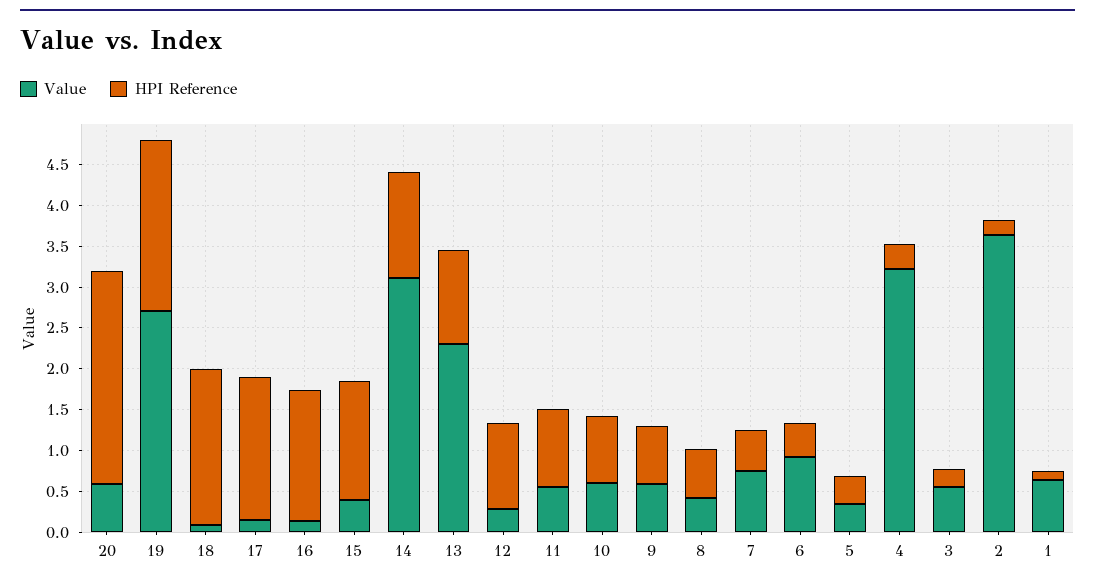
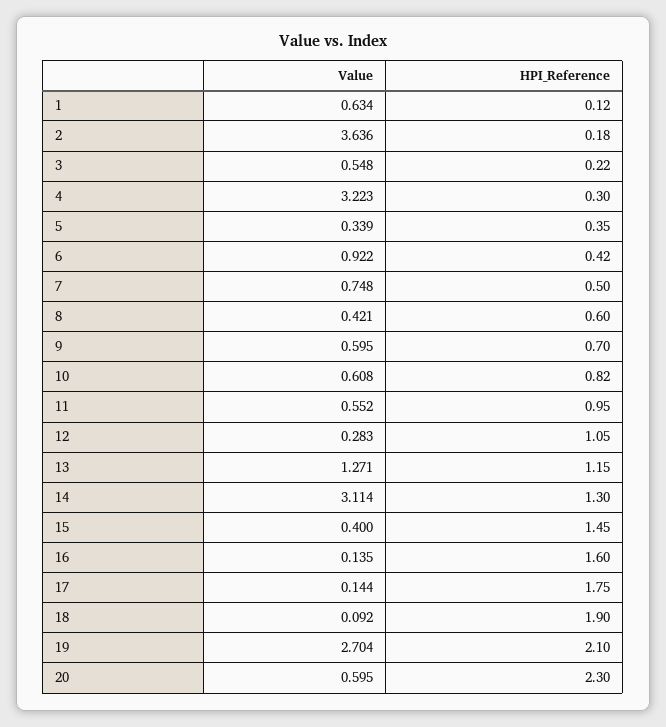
HPI Reference, 20: 2.6 -> 2.3
Value, 13: 2.3 -> 1.271

